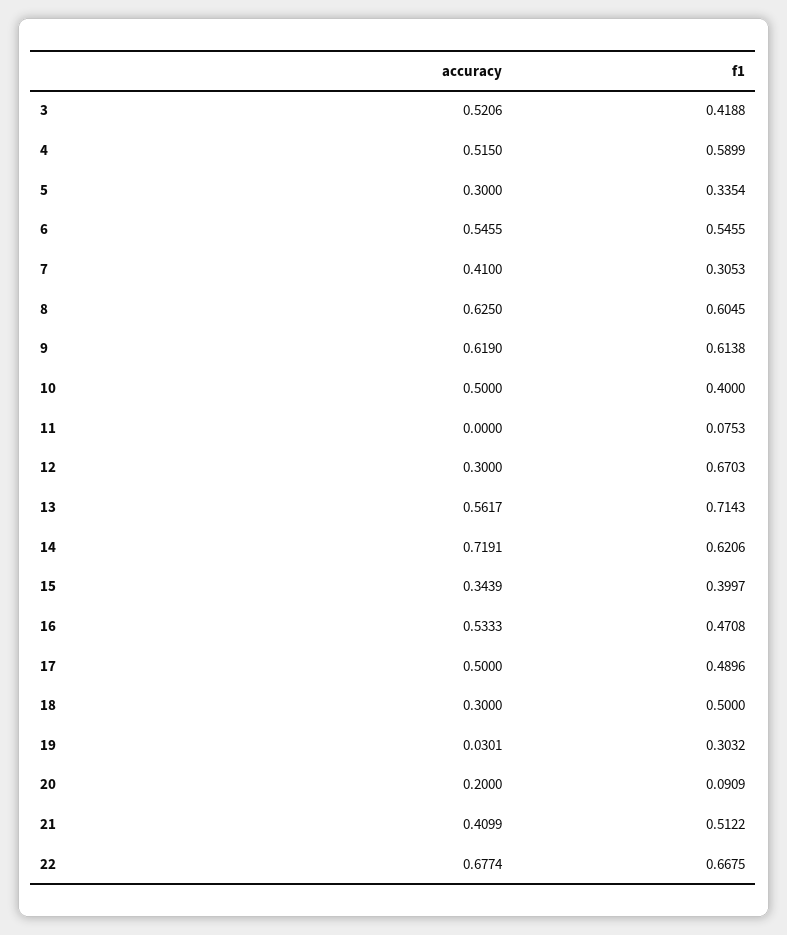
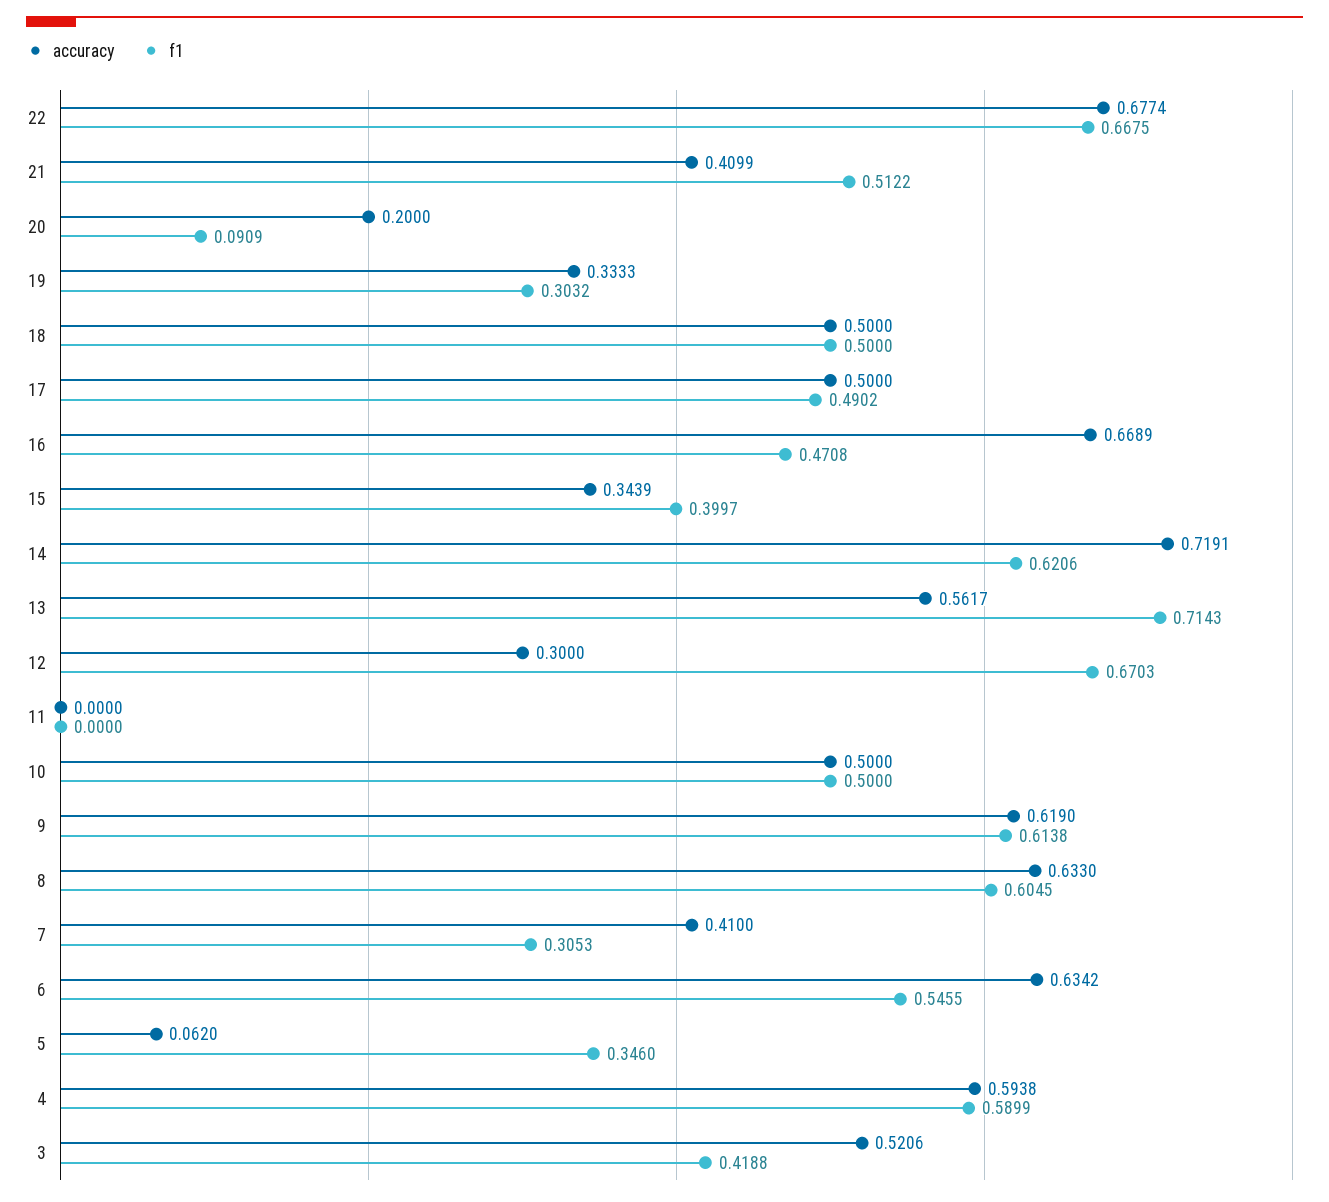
accuracy, 4: 0.515 -> 0.5938
accuracy, 5: 0.3 -> 0.062
f1, 5: 0.3354 -> 0.346
accuracy, 6: 0.5455 -> 0.6342
accuracy, 8: 0.625 -> 0.633
f1, 10: 0.4 -> 0.5
f1, 11: 0.0753 -> 0
accuracy, 16: 0.5333 -> 0.6689
f1, 17: 0.4896 -> 0.4902
accuracy, 18: 0.3 -> 0.5
accuracy, 19: 0.0301 -> 0.3333

